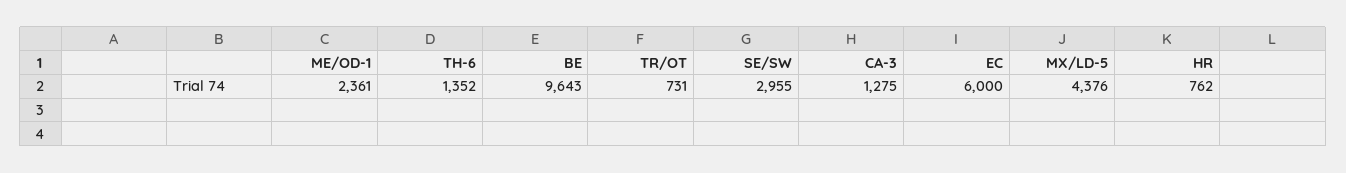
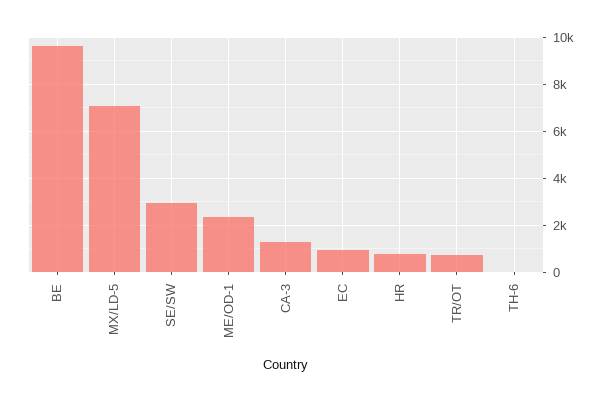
TH-6: 1352 -> 0
EC: 6000 -> 1000
MX/LD-5: 4376 -> 7000

